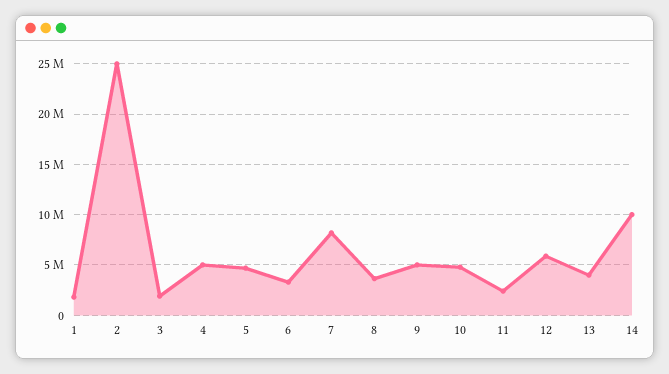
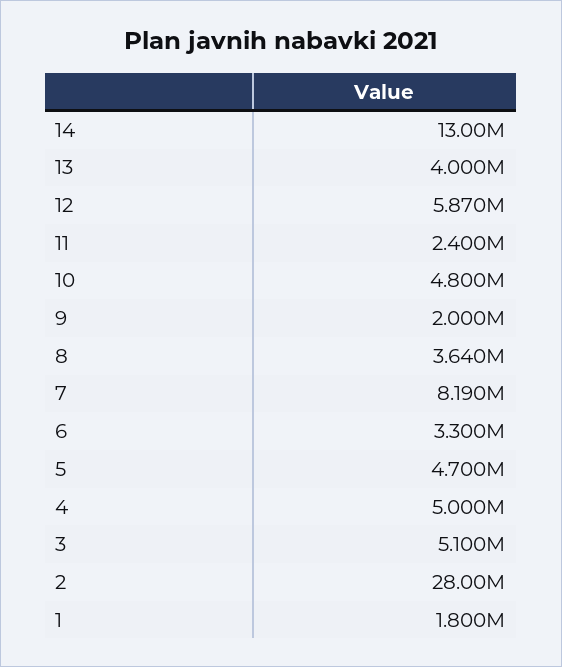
2: 25000000 -> 28000000
3: 2000000 -> 5100000
9: 5000000 -> 2000000
14: 10000000 -> 13000000

